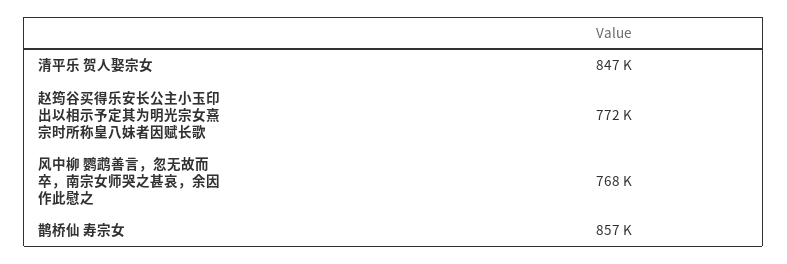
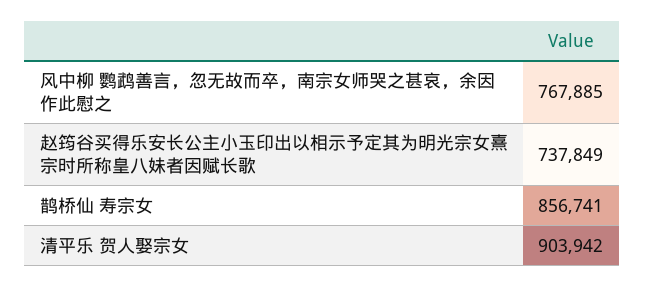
清平乐 贺人娶宗女: 847000 -> 903942
赵筠谷买得乐安长公主小玉印出以相示予定其为明光宗女熹宗时所称皇八妹者因赋长歌: 772000 -> 737849

